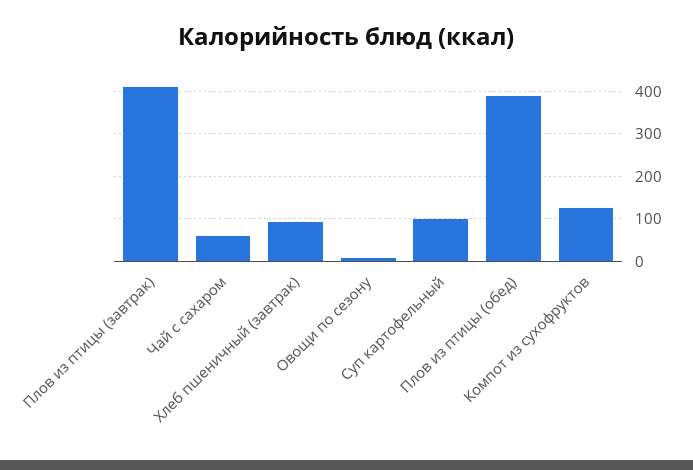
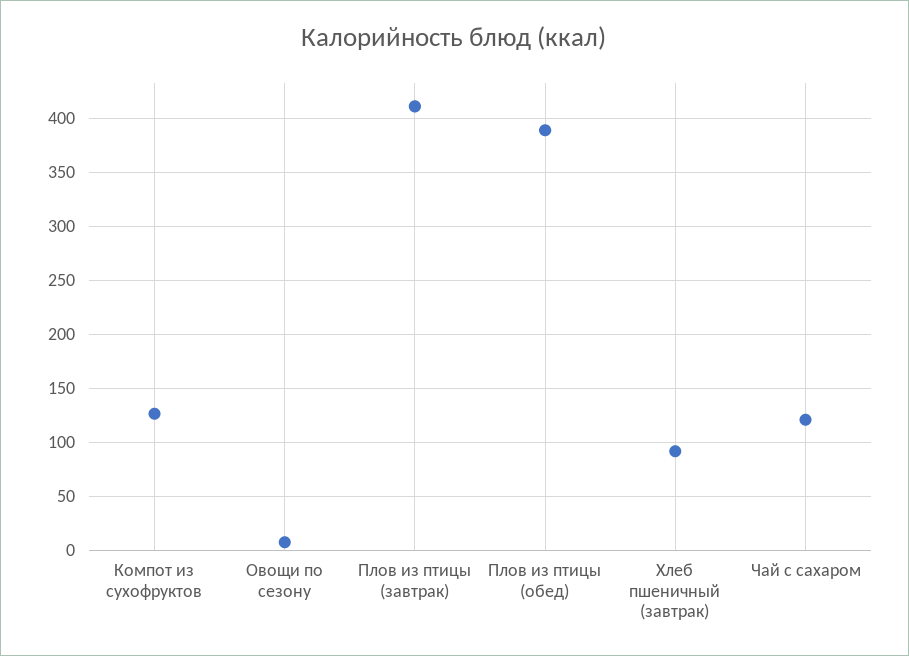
Чай с сахаром: 60 -> 120
Суп картофельный: 100 -> none

